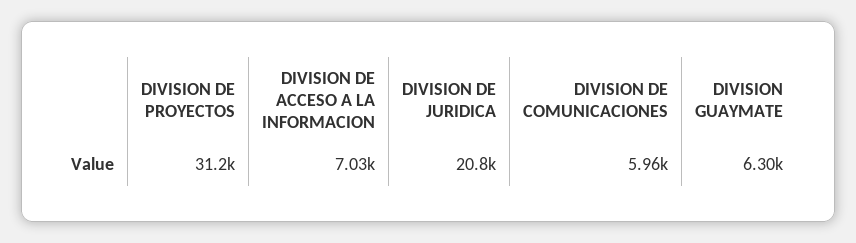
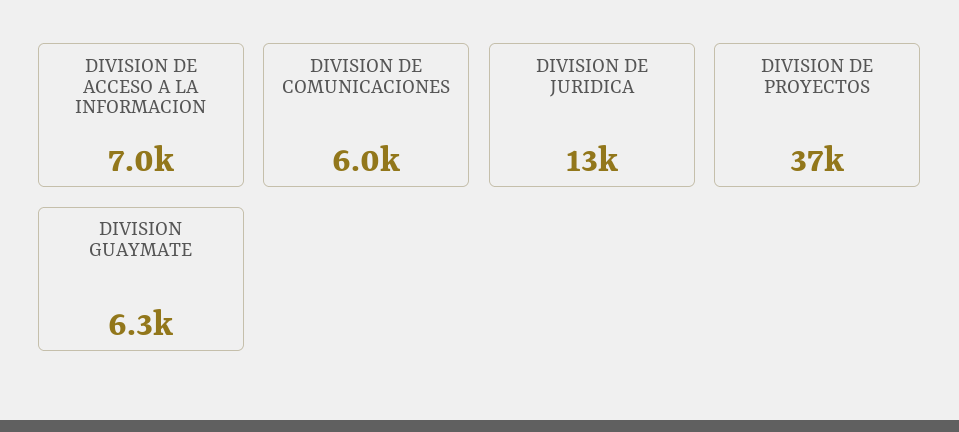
DIVISION DE PROYECTOS: 31200 -> 37000
DIVISION DE JURIDICA: 20800 -> 13000

